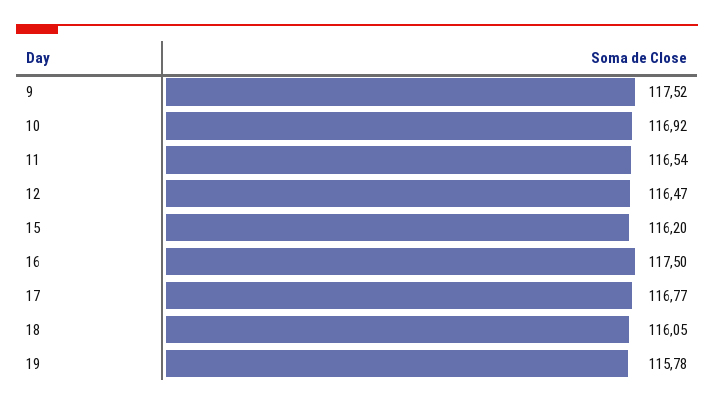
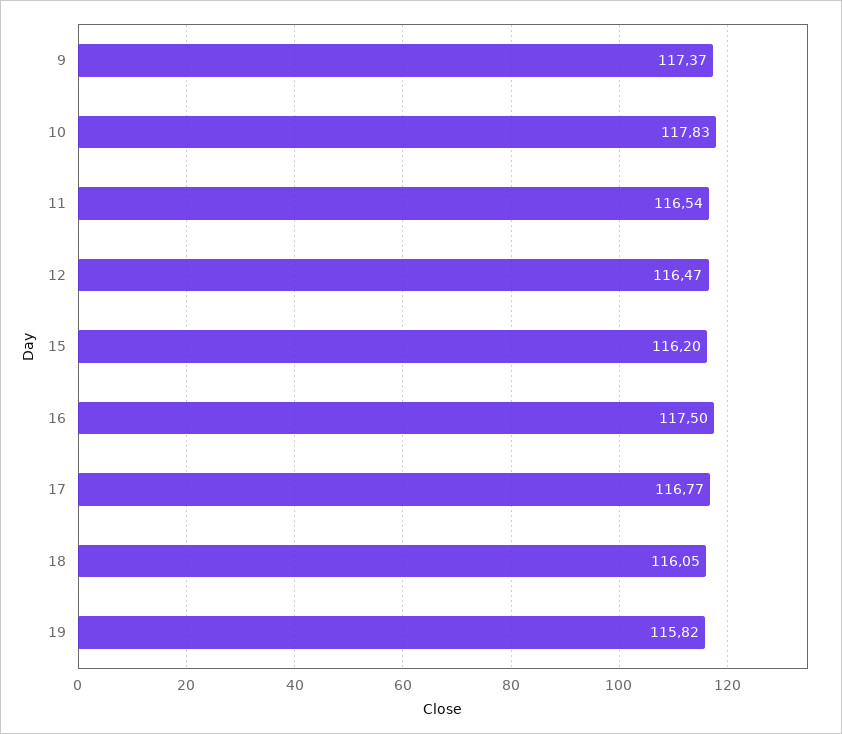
9: 117.52 -> 117.37
10: 116.92 -> 117.83
19: 115.78 -> 115.82

